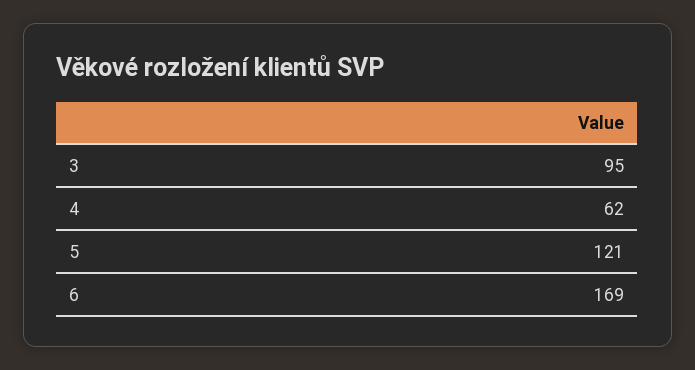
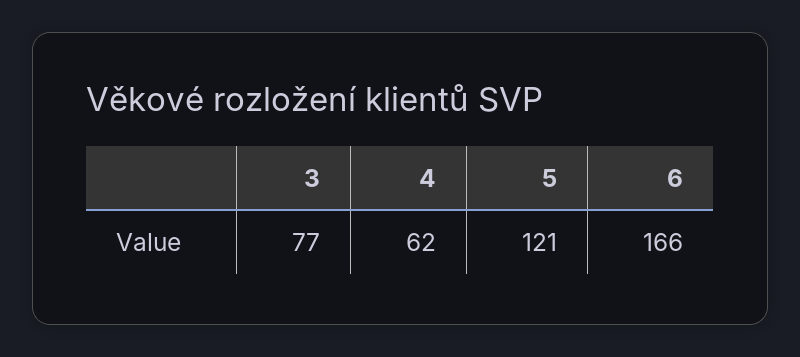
3: 95 -> 77
6: 169 -> 166

